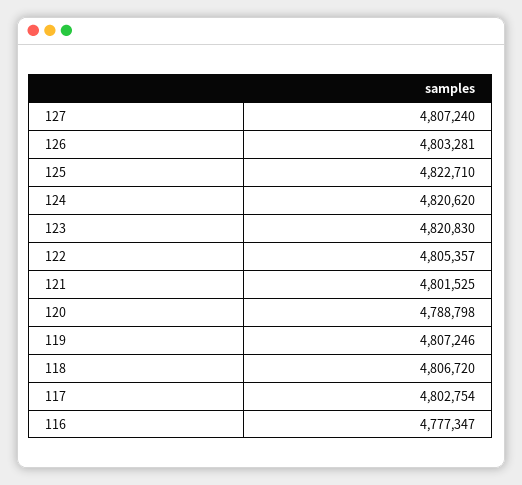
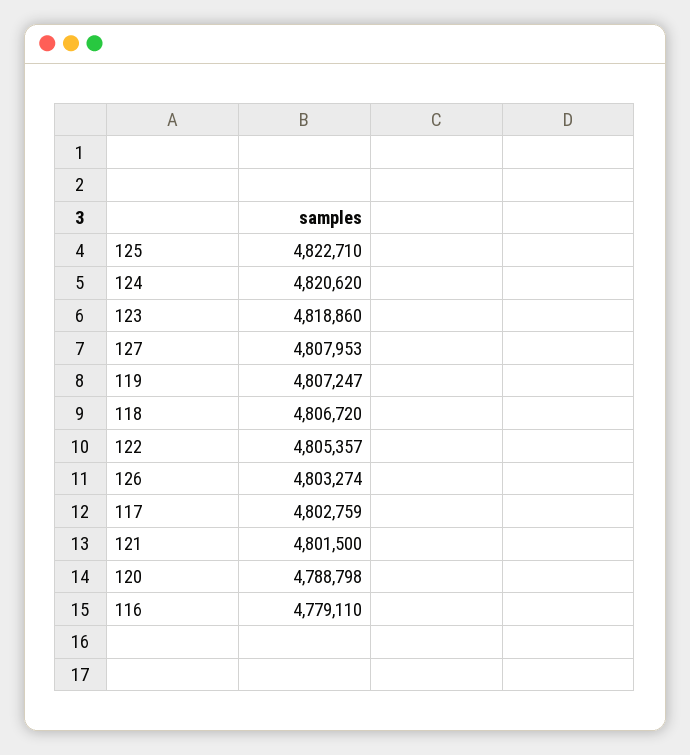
127: 4807240 -> 4807953
126: 4803281 -> 4803274
123: 4820830 -> 4818860
121: 4801525 -> 4801500
119: 4807246 -> 4807247
117: 4802754 -> 4802759
116: 4777347 -> 4779110

